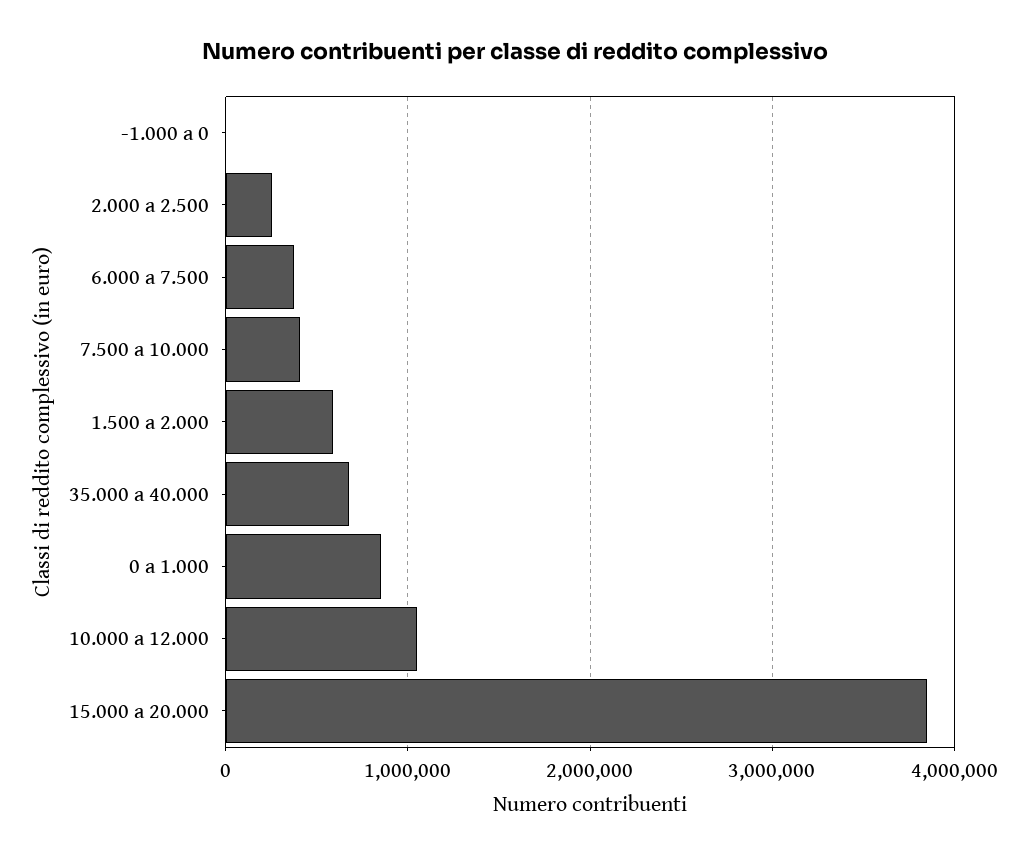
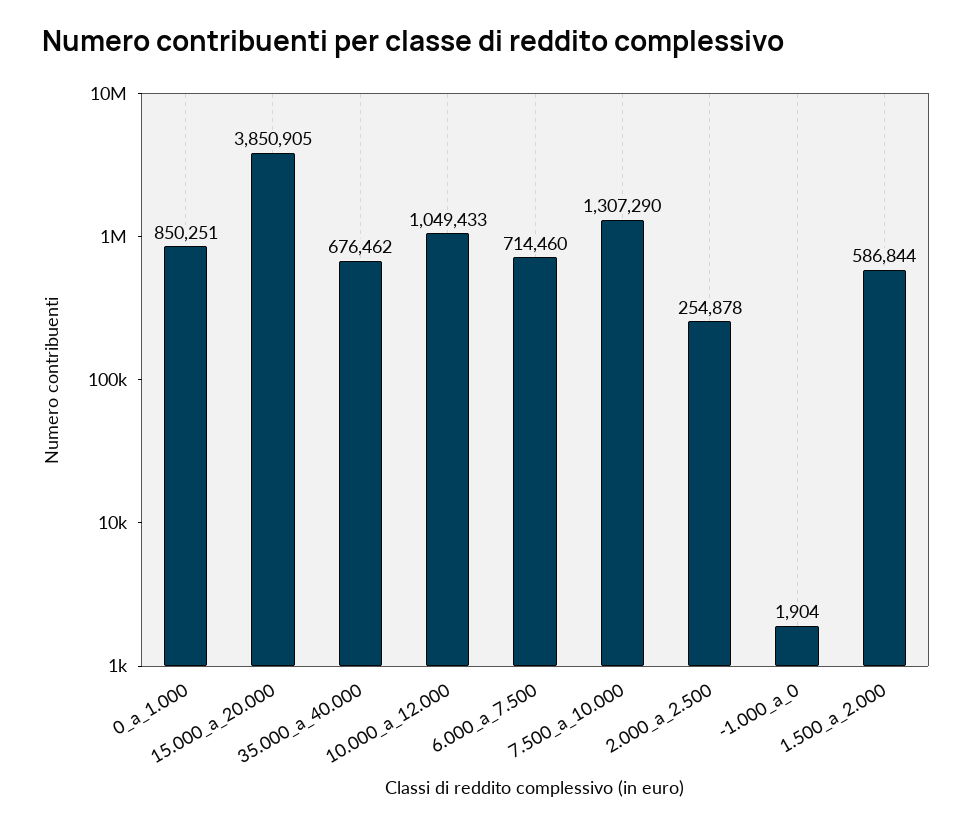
6.000 a 7.500: 400000 -> 714460
7.500 a 10.000: 400000 -> 1307290

